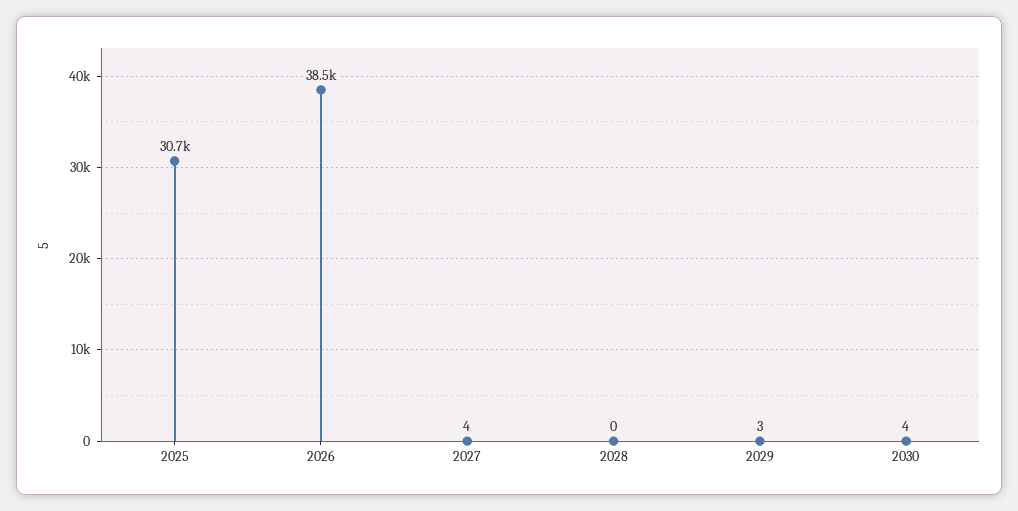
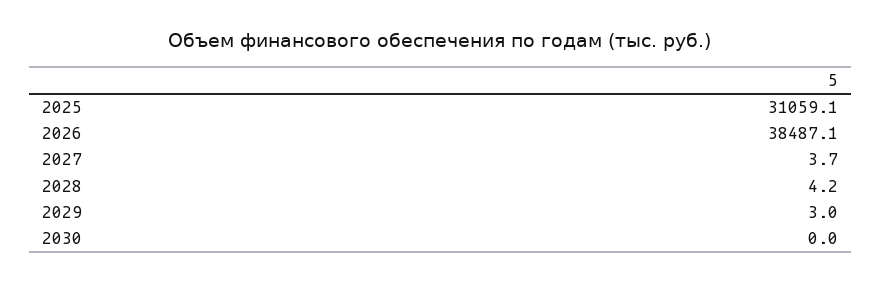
2025: 30700 -> 31059.1
2028: 0 -> 4.2
2030: 4 -> 0

